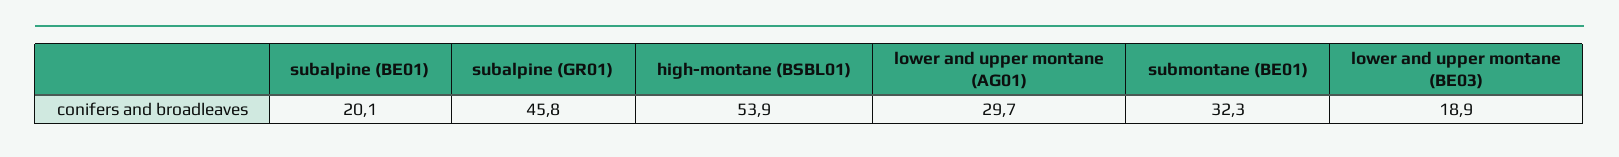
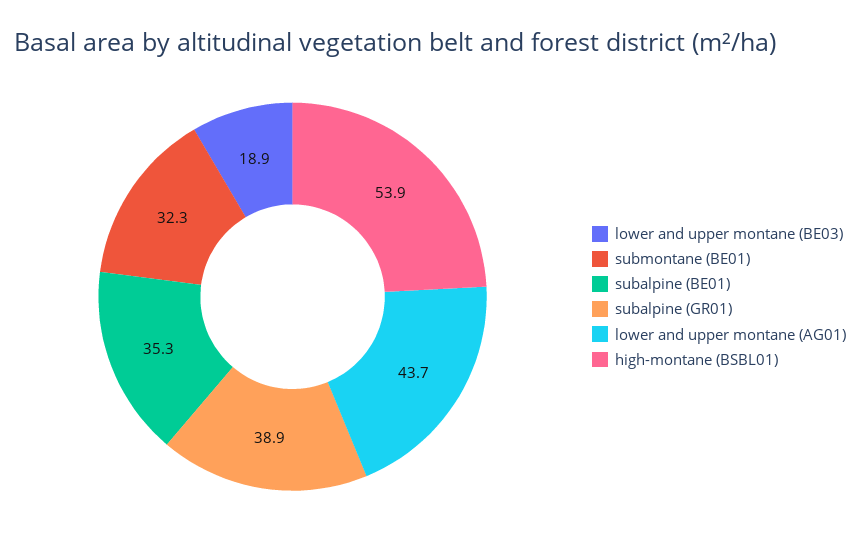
subalpine (BE01): 20.1 -> 35.3
subalpine (GR01): 45.8 -> 38.9
lower and upper montane (AG01): 29.7 -> 43.7

